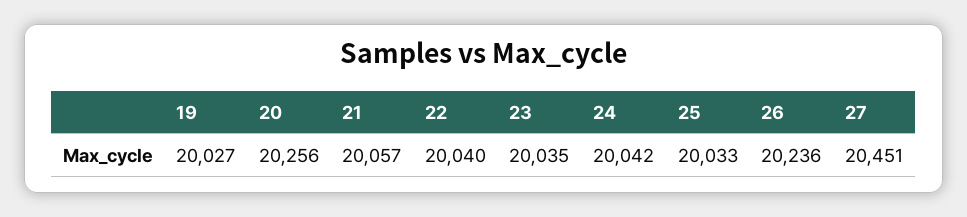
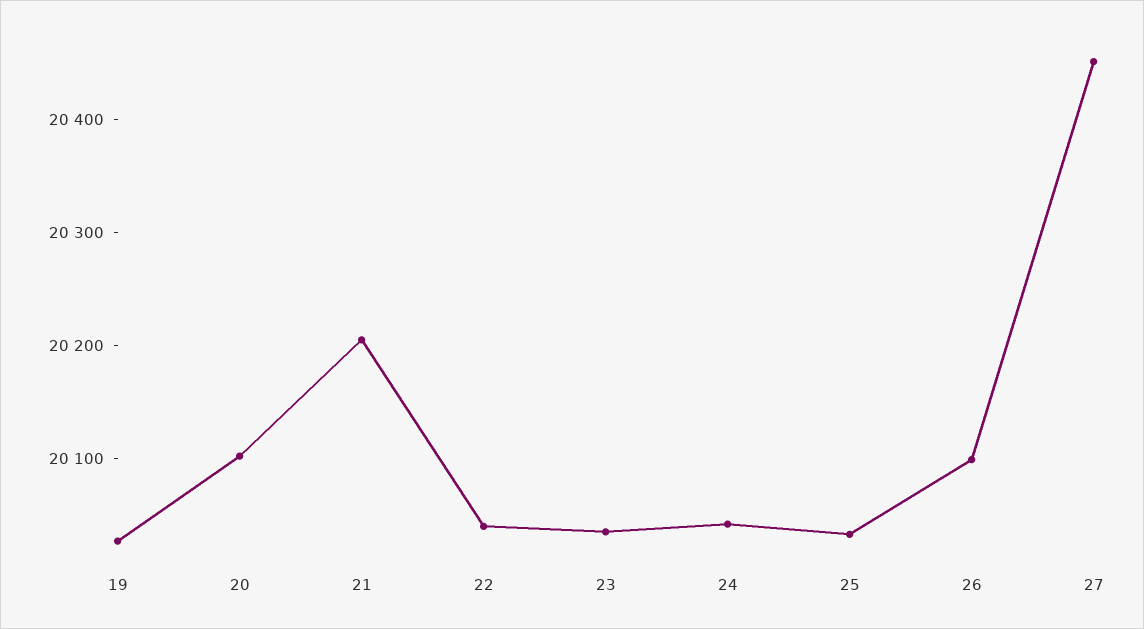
20: 20256 -> 20100
21: 20057 -> 20200
26: 20236 -> 20100

